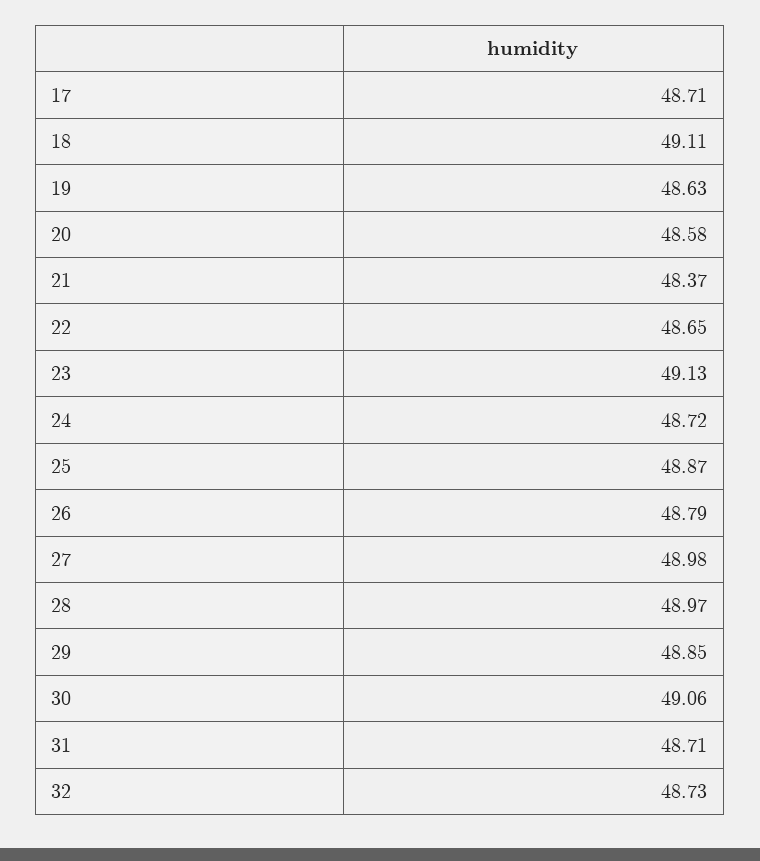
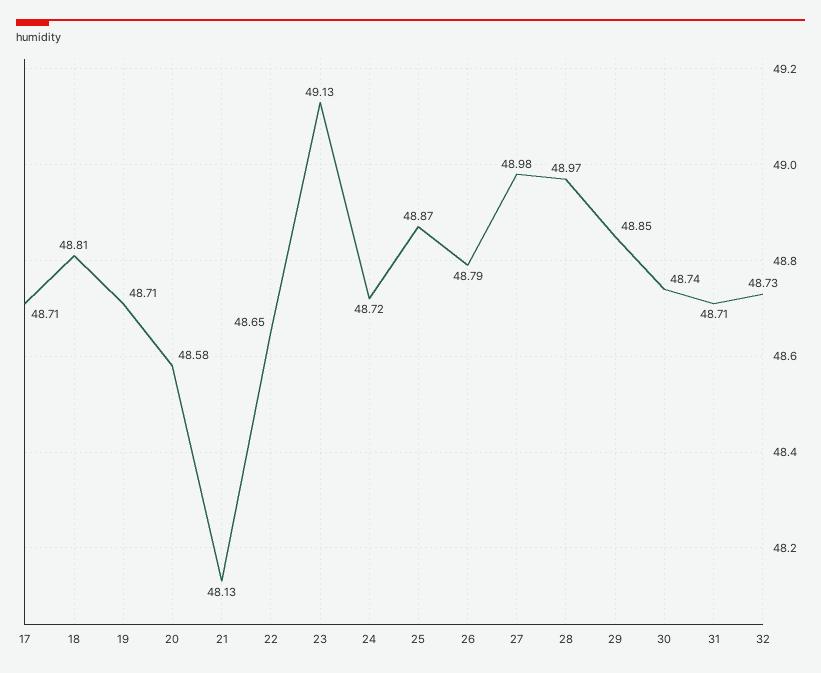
18: 49.11 -> 48.81
19: 48.63 -> 48.71
21: 48.37 -> 48.13
30: 49.06 -> 48.74

